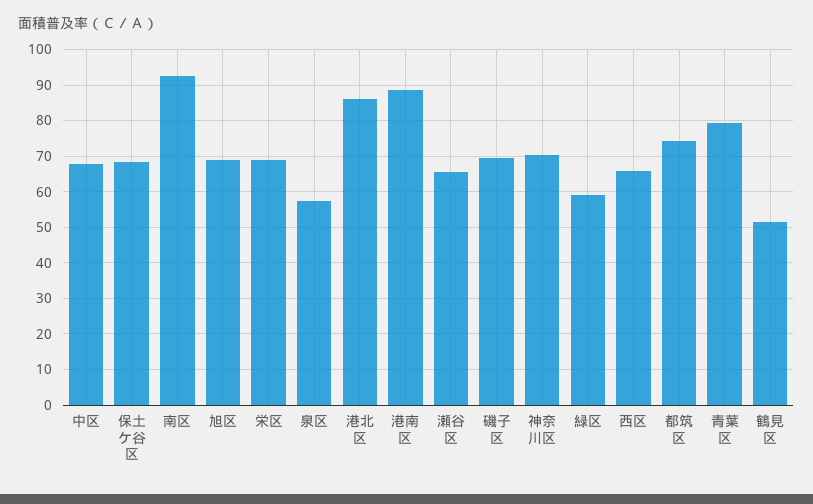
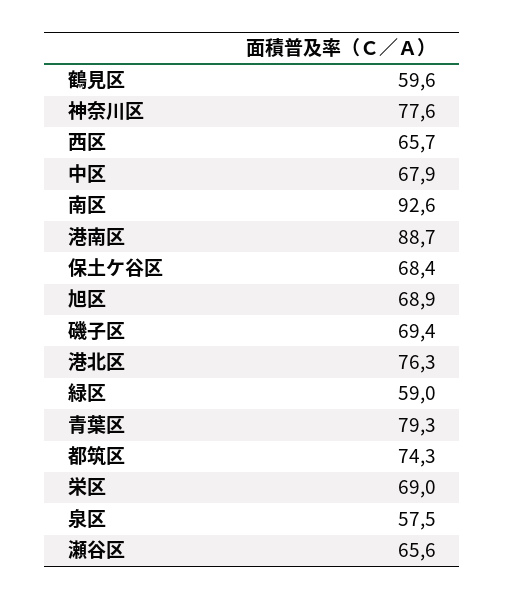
港北区: 86 -> 76.3
神奈川区: 70 -> 77.6
鶴見区: 52 -> 59.6

